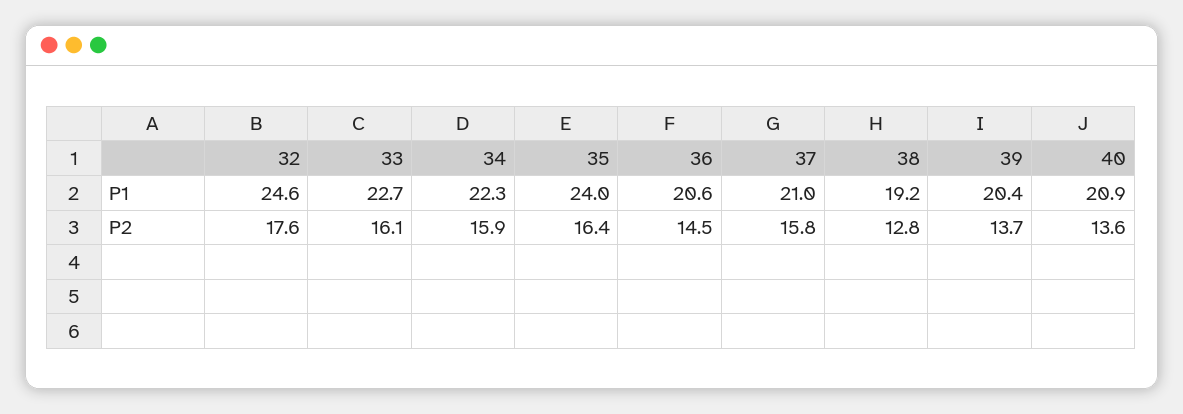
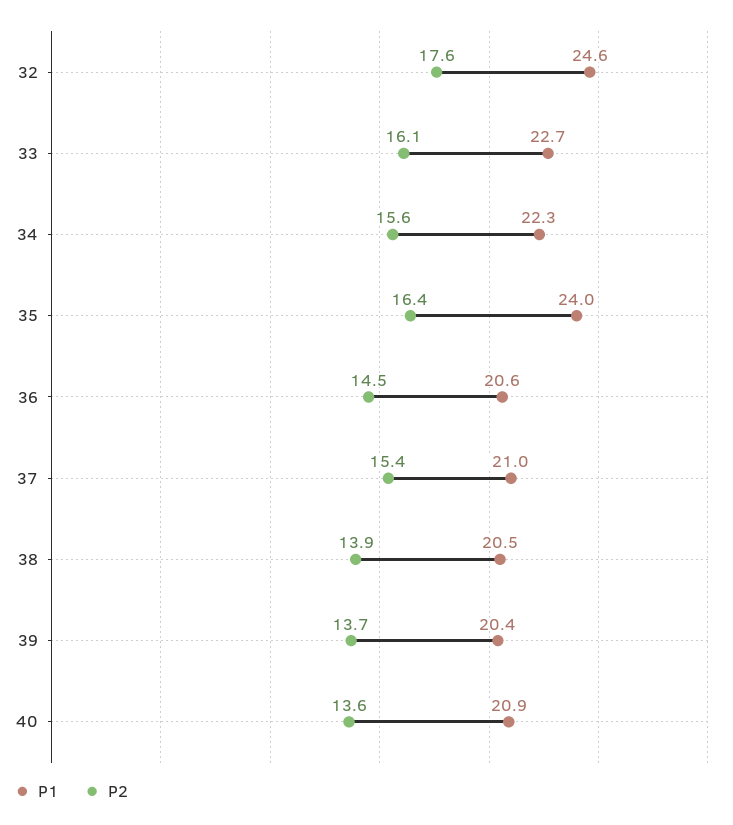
P1, 38: 19.2 -> 20.5
P2, 34: 15.9 -> 15.6
P2, 37: 15.8 -> 15.4
P2, 38: 12.8 -> 13.9

